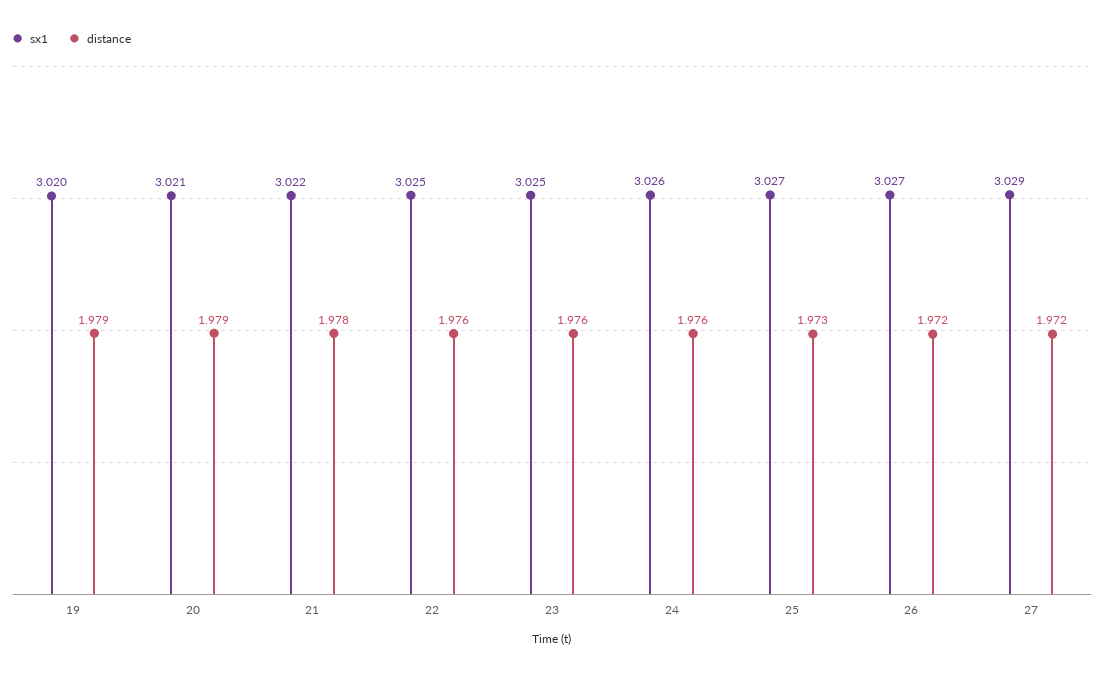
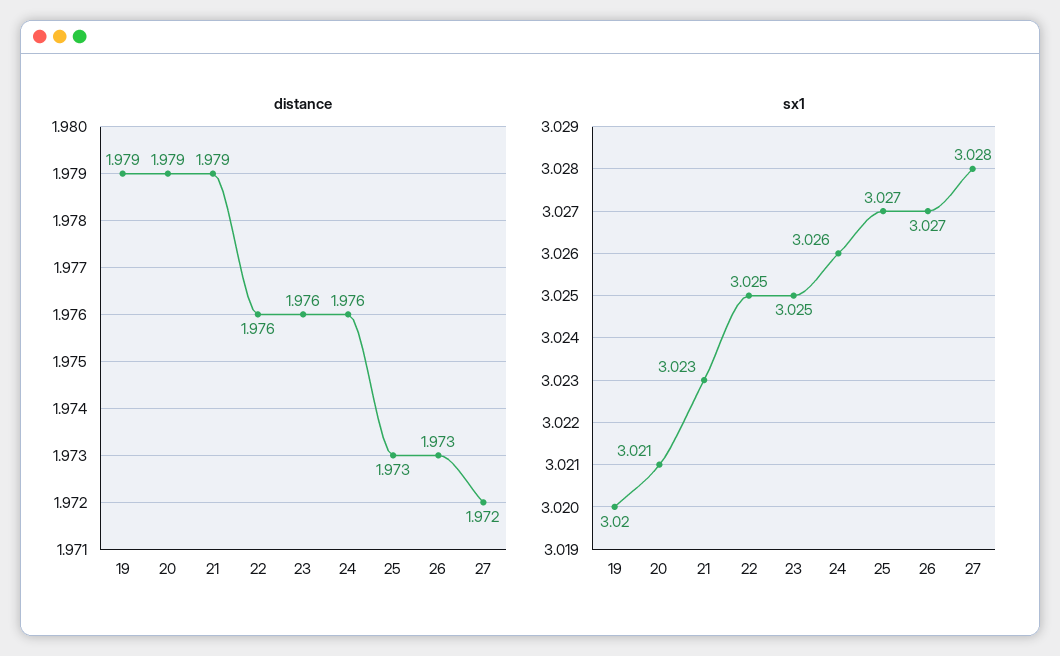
sx1, 21: 3.022 -> 3.023
distance, 21: 1.978 -> 1.979
distance, 26: 1.972 -> 1.973
sx1, 27: 3.029 -> 3.028

